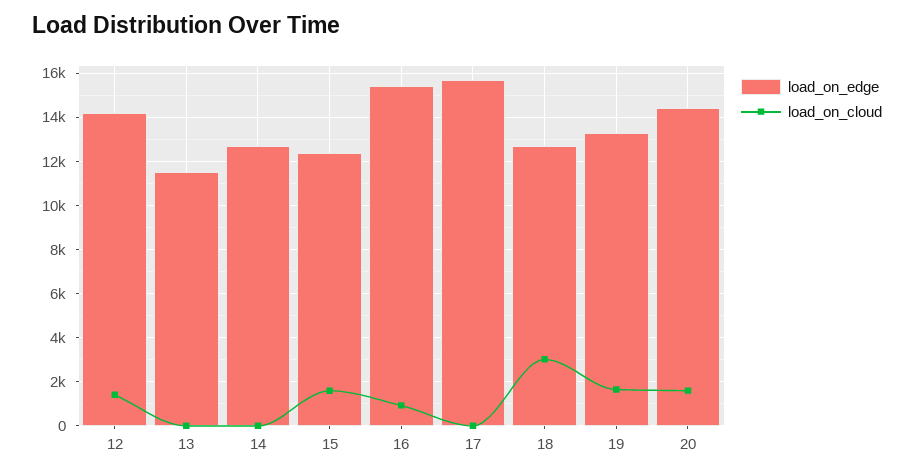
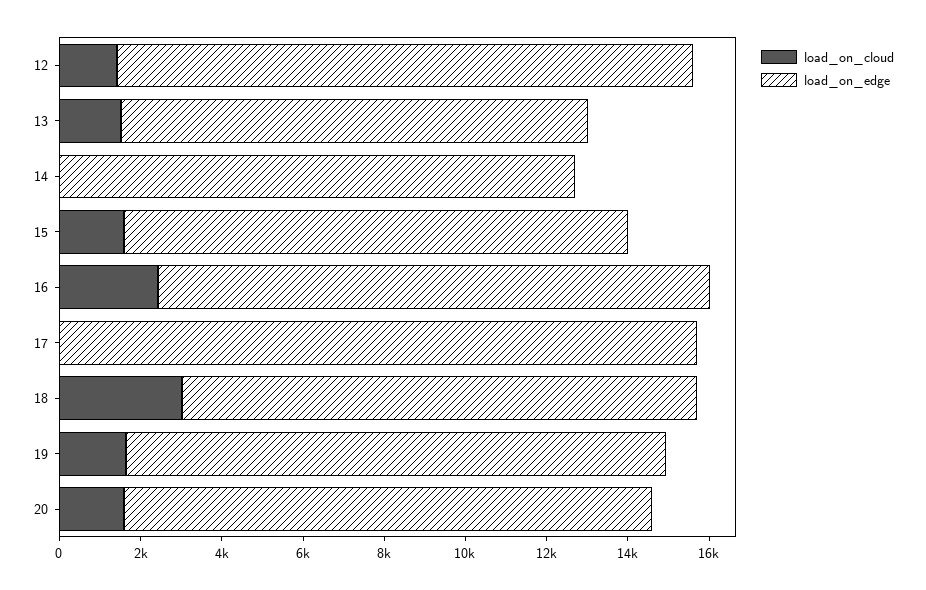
load_on_cloud, 13: 0 -> 1500
load_on_edge, 16: 15500 -> 13500
load_on_cloud, 16: 1000 -> 2500
load_on_edge, 20: 14500 -> 13000

